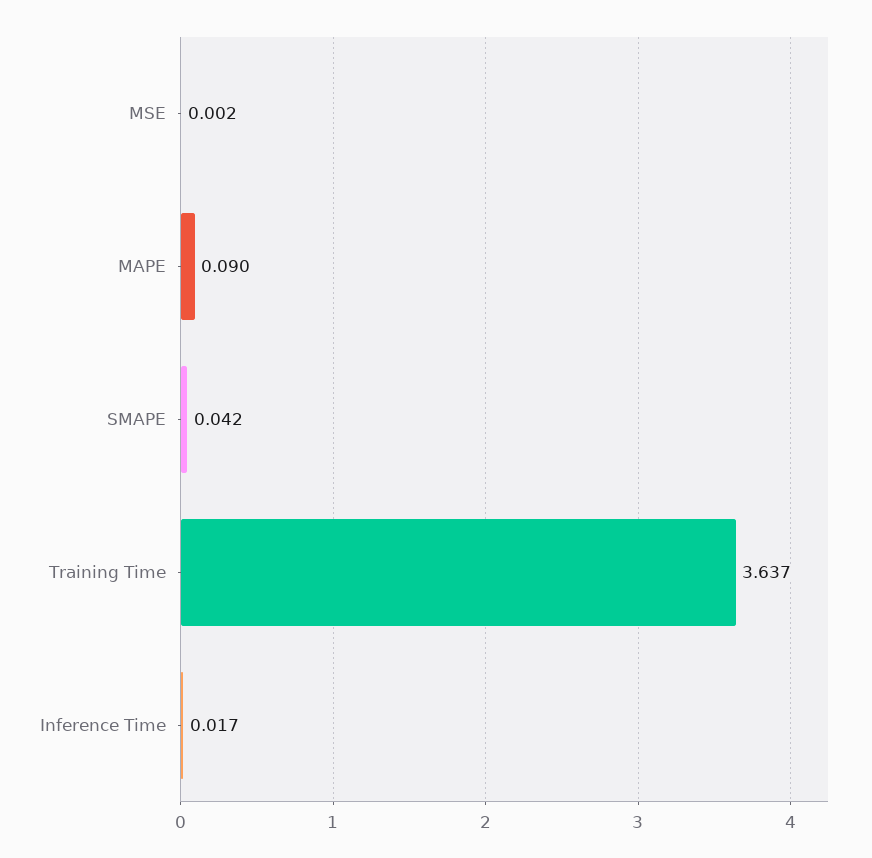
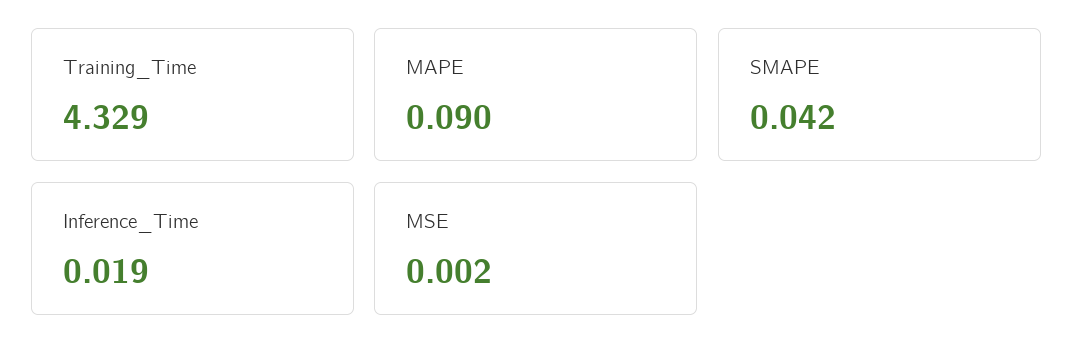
Training Time: 3.637 -> 4.329
Inference Time: 0.017 -> 0.019

